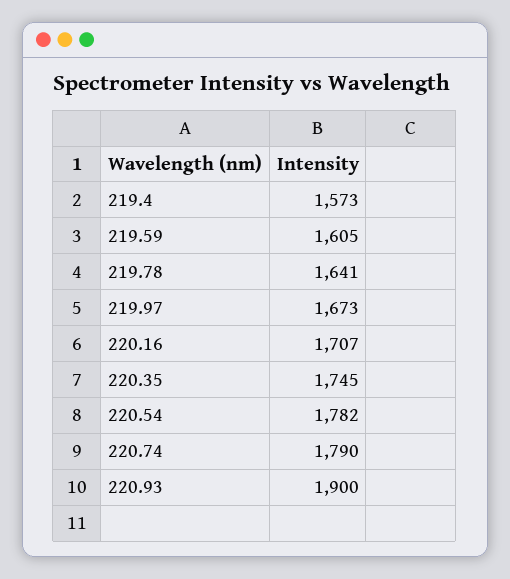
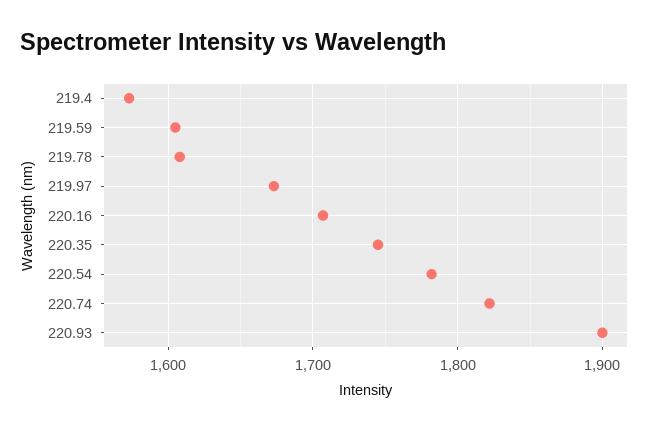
219.78: 1641 -> 1610
220.74: 1790 -> 1820

